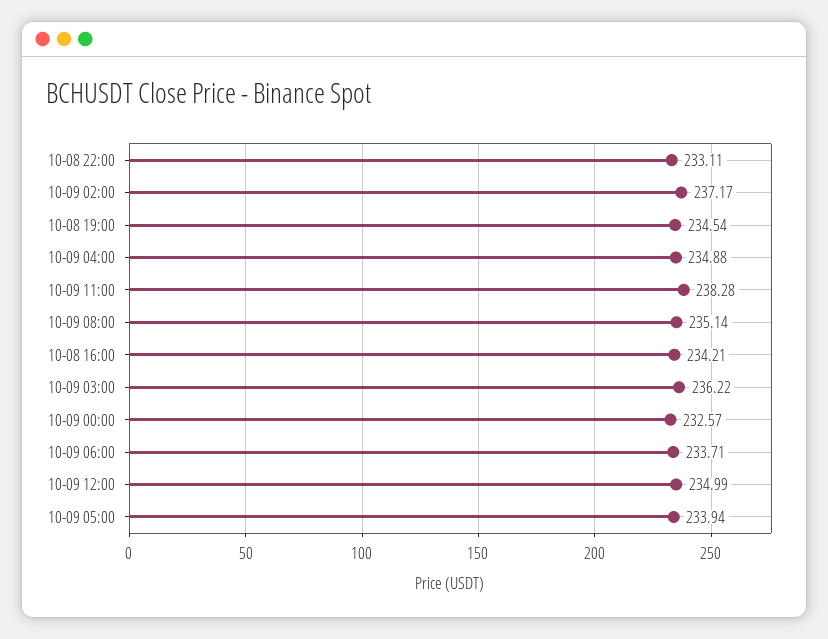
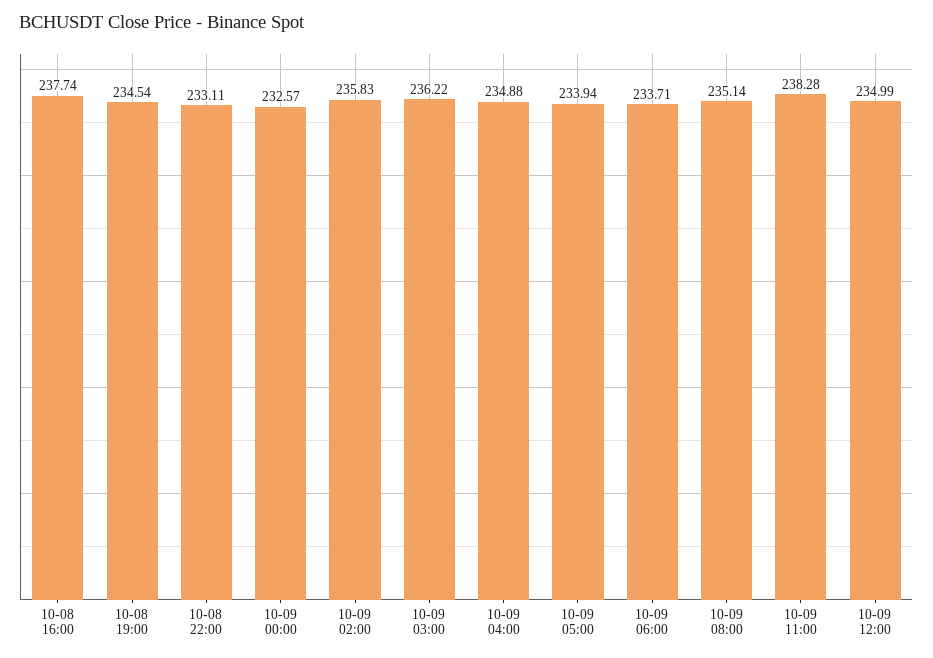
10-09 02:00: 237.17 -> 235.83
10-08 16:00: 234.21 -> 237.74

